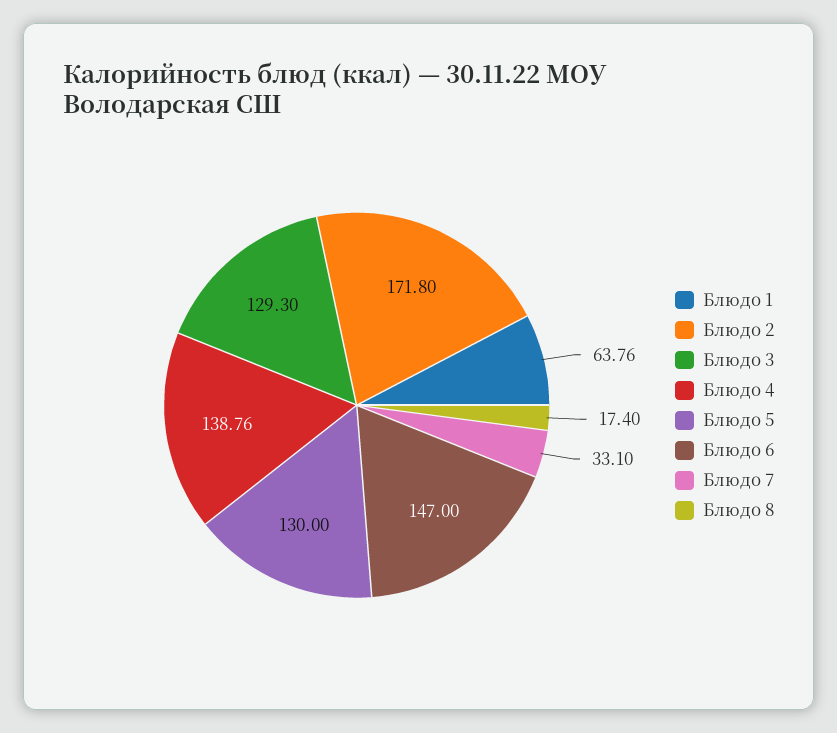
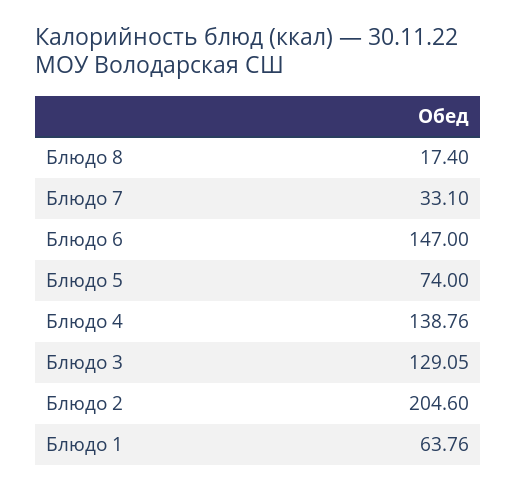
Блюдо 2: 171.8 -> 204.6
Блюдо 3: 129.3 -> 129.05
Блюдо 5: 130 -> 74

